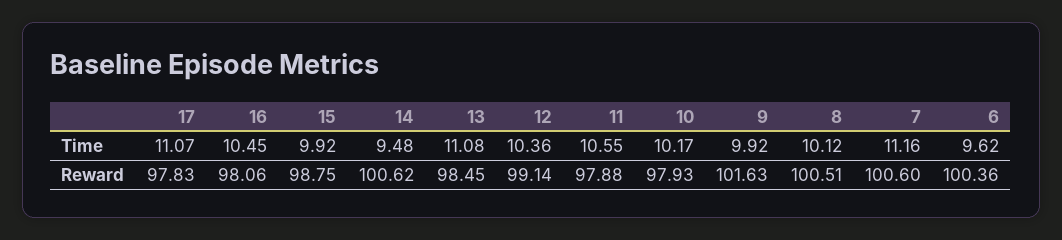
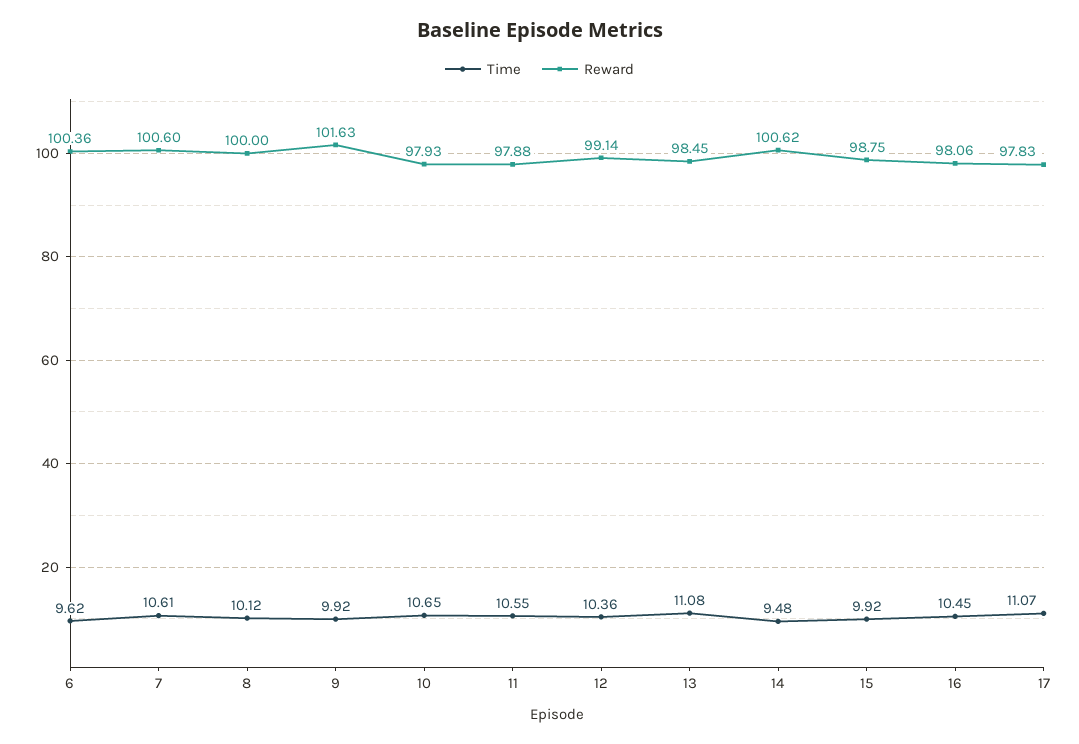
Time, 10: 10.17 -> 10.65
Time, 7: 11.16 -> 10.61
Reward, 8: 100.51 -> 100

